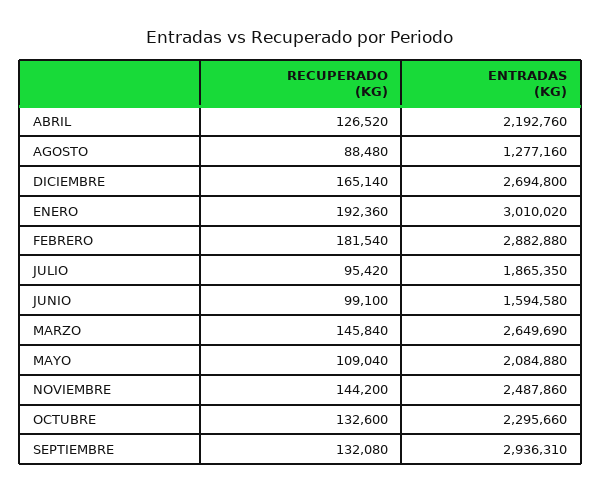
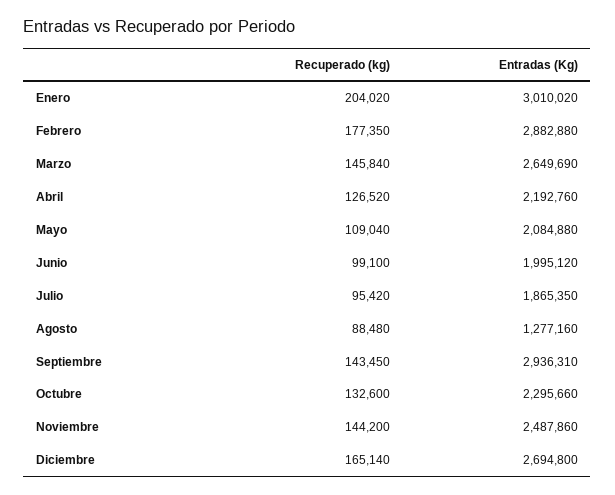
RECUPERADO (KG), ENERO: 192360 -> 204020
RECUPERADO (KG), FEBRERO: 181540 -> 177350
ENTRADAS (KG), JUNIO: 1594580 -> 1995120
RECUPERADO (KG), SEPTIEMBRE: 132080 -> 143450

